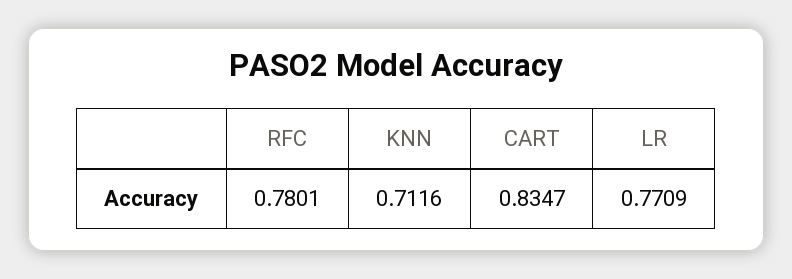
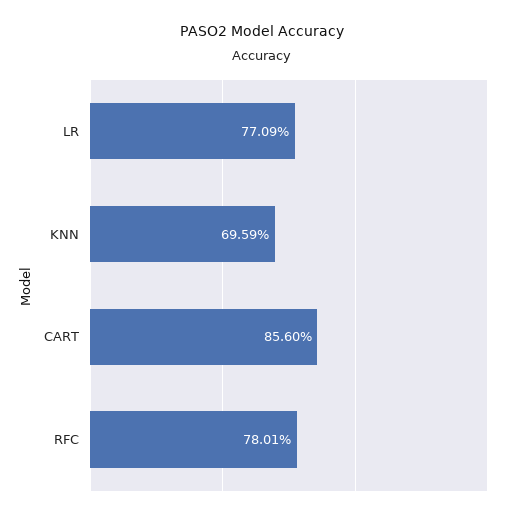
KNN: 0.7116 -> 0.6959
CART: 0.8347 -> 0.856

